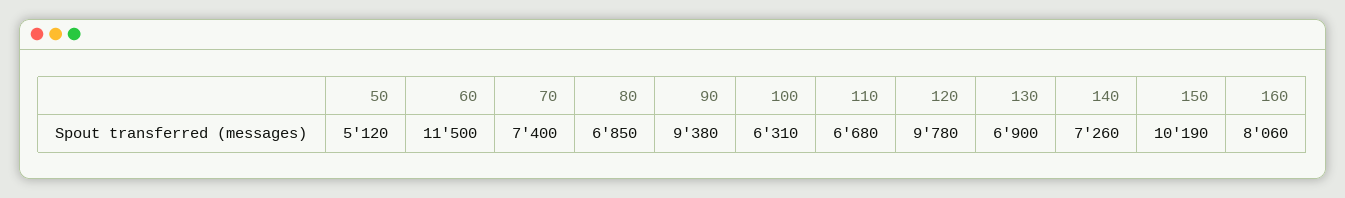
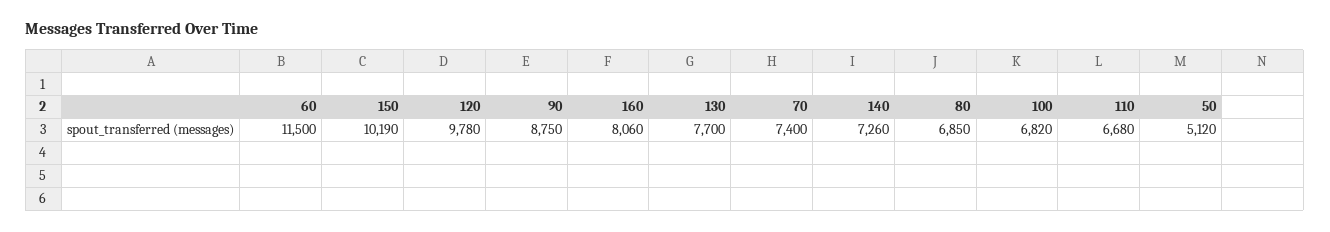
90: 9380 -> 8750
100: 6310 -> 6820
130: 6900 -> 7700

